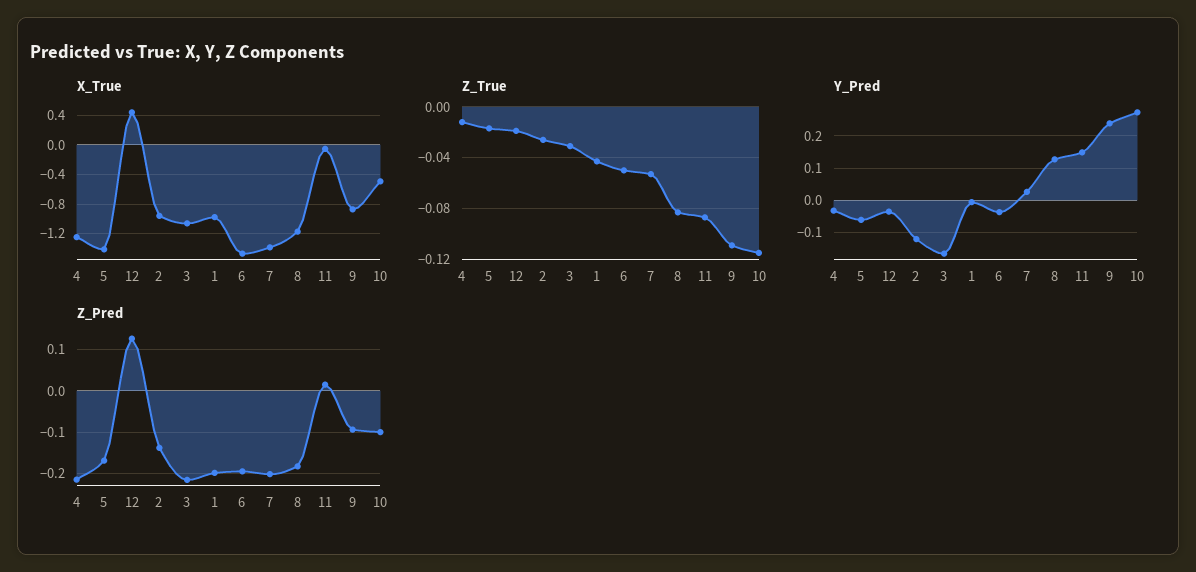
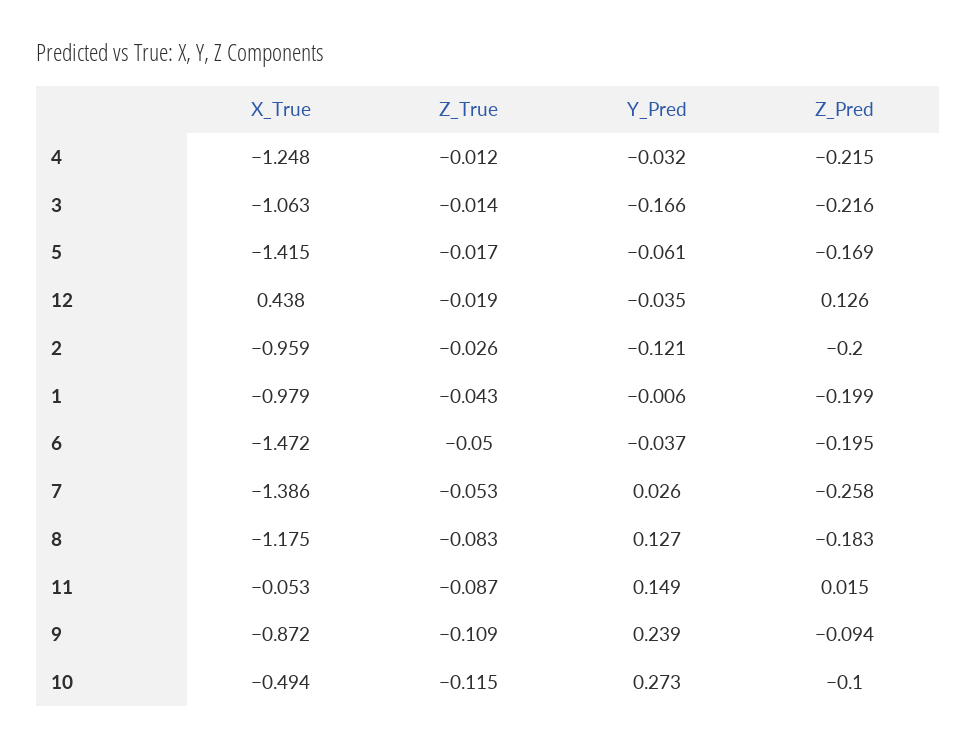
Z_True, 3: -0.03 -> -0.014
Z_Pred, 2: -0.14 -> -0.2
Z_Pred, 7: -0.2 -> -0.258

